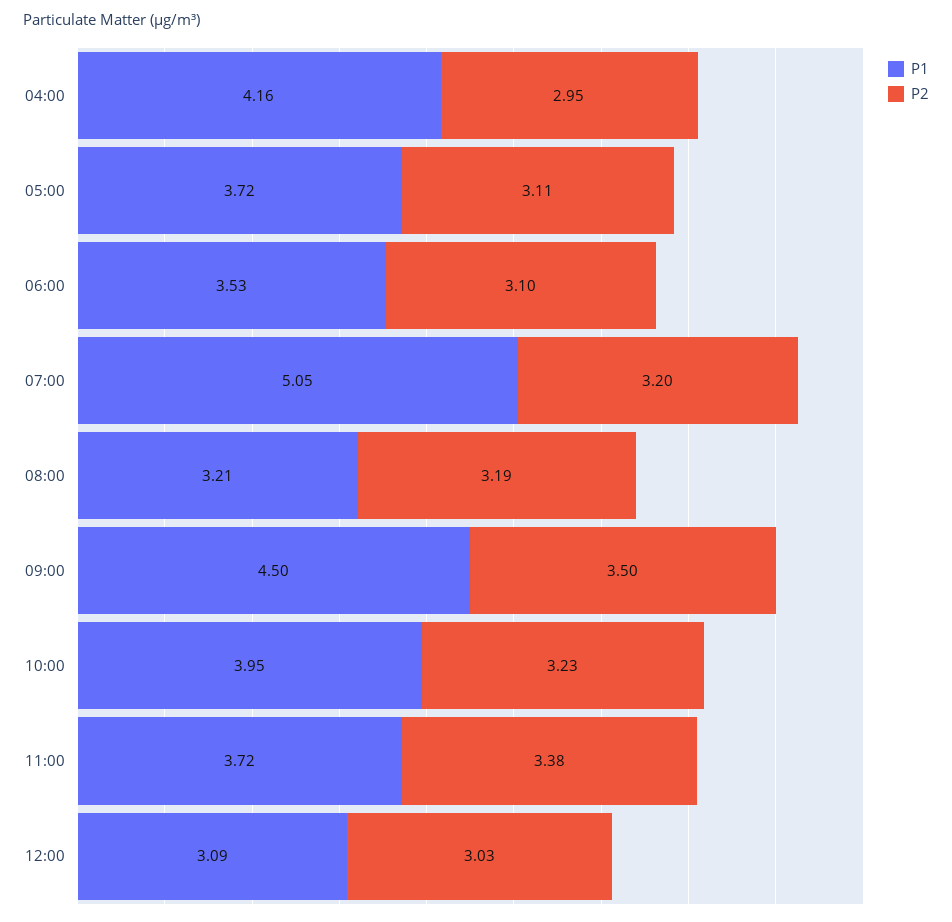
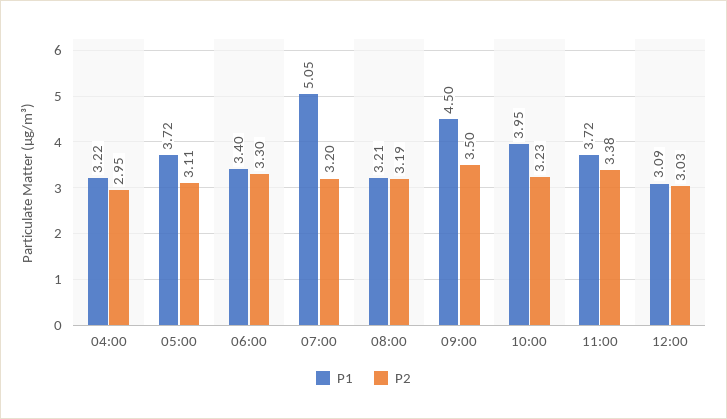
P1, 04:00: 4.16 -> 3.22
P1, 06:00: 3.53 -> 3.4
P2, 06:00: 3.1 -> 3.3

